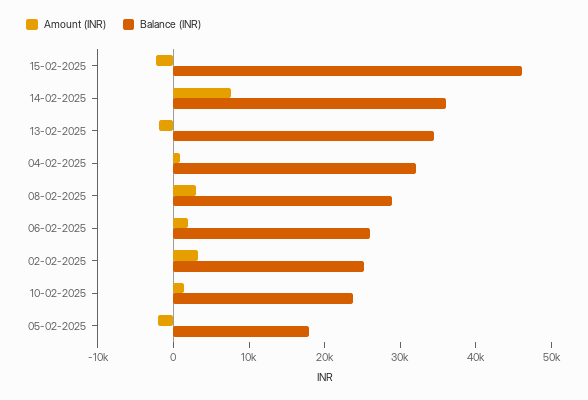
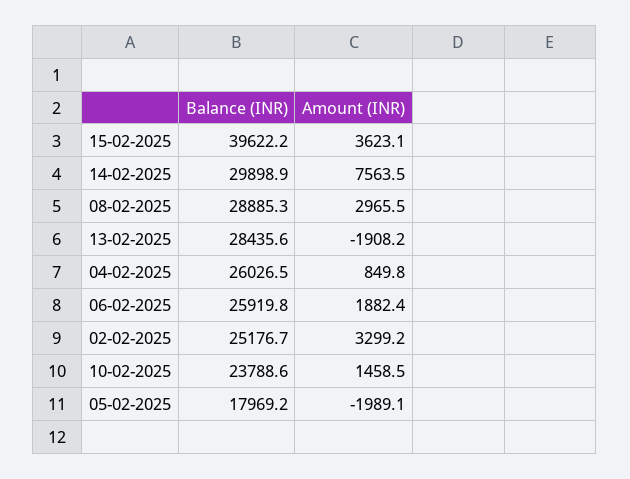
Amount (INR), 15-02-2025: -2000 -> 3623.1
Balance (INR), 15-02-2025: 46000 -> 39622.2
Balance (INR), 14-02-2025: 36000 -> 29898.9
Balance (INR), 13-02-2025: 34000 -> 28435.6
Balance (INR), 04-02-2025: 32000 -> 26026.5

